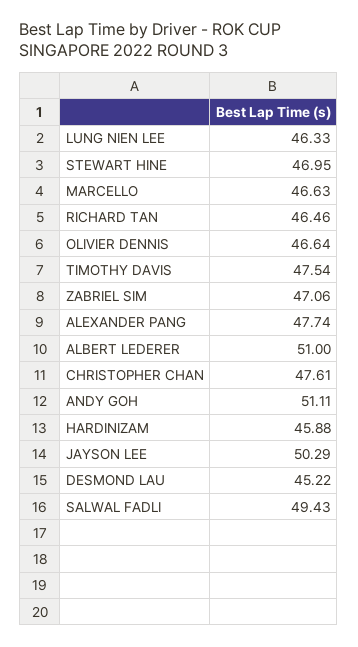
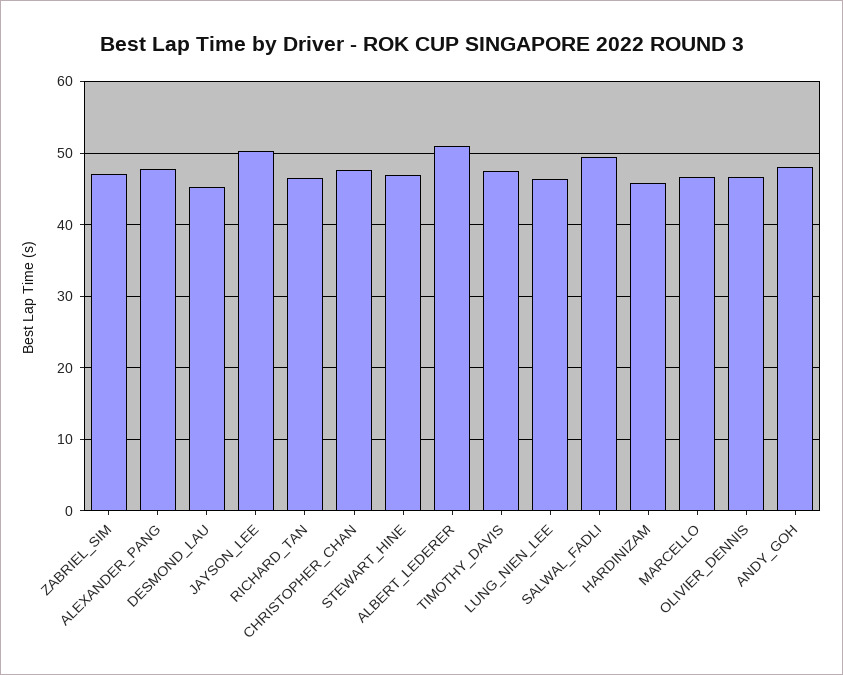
ANDY GOH: 51.11 -> 48

